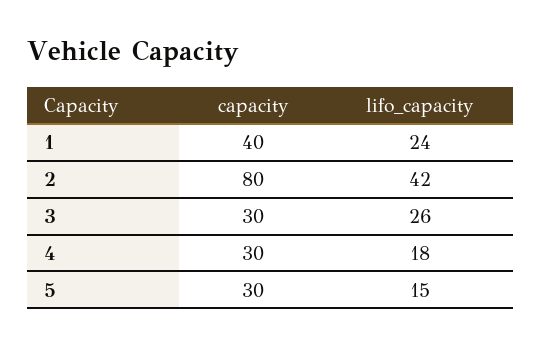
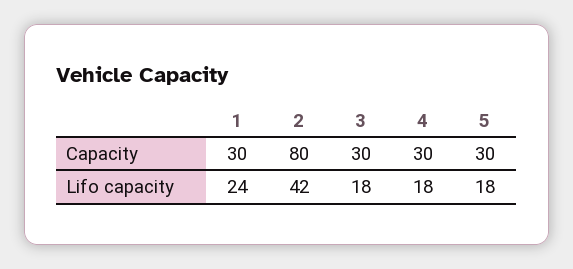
capacity, 1: 40 -> 30
lifo_capacity, 3: 26 -> 18
lifo_capacity, 5: 15 -> 18

